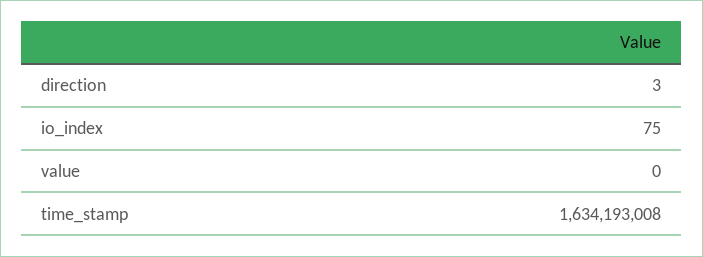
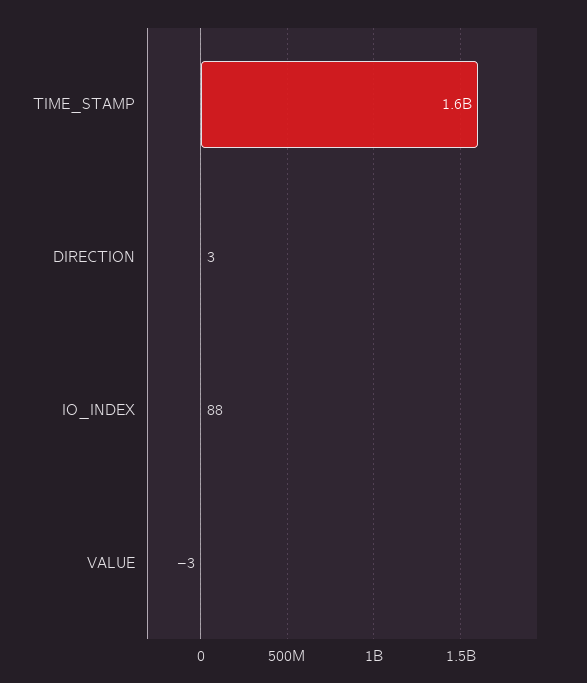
io_index: 75 -> 88
value: 0 -> -3

